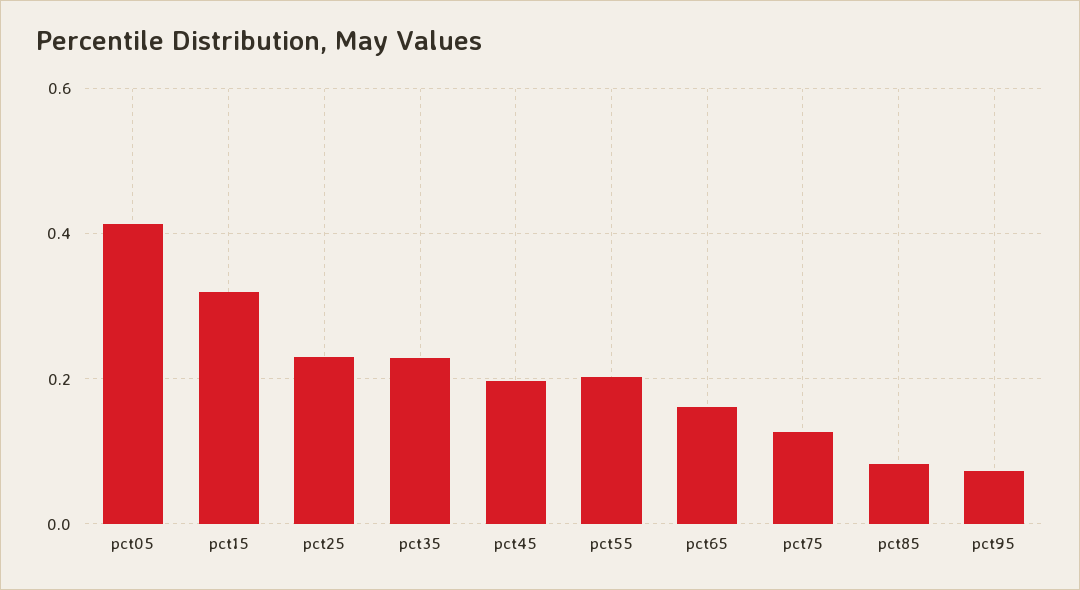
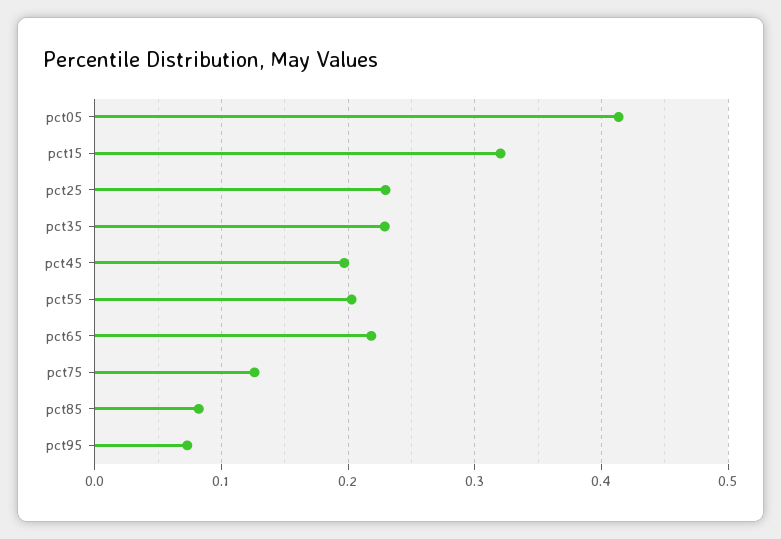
pct65: 0.16 -> 0.22

